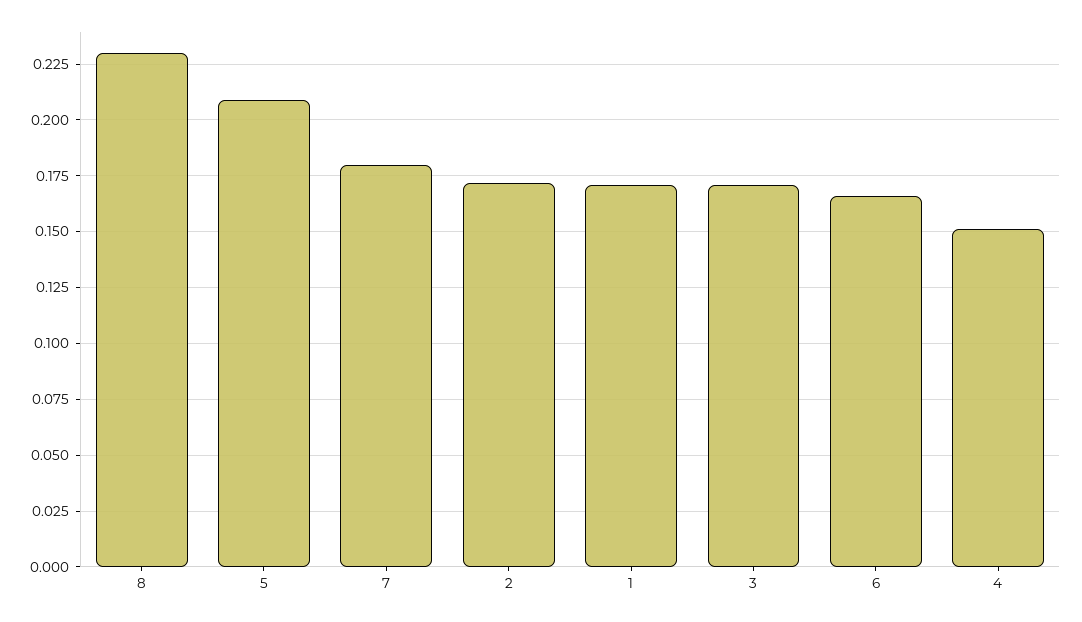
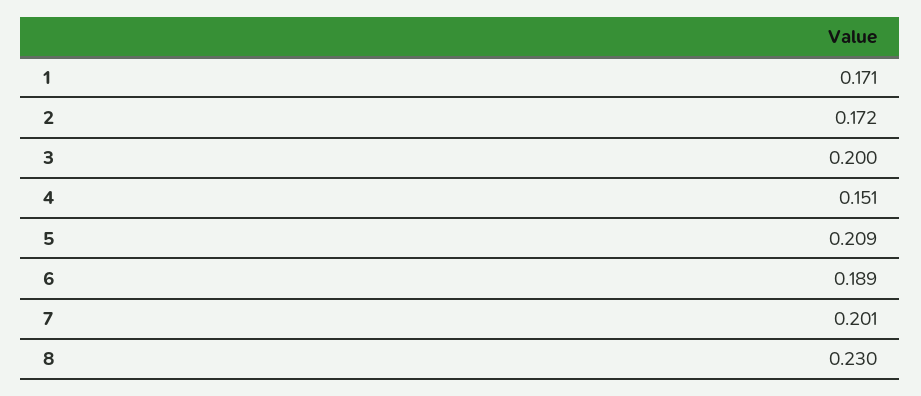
7: 0.18 -> 0.201
3: 0.17 -> 0.2
6: 0.165 -> 0.189

